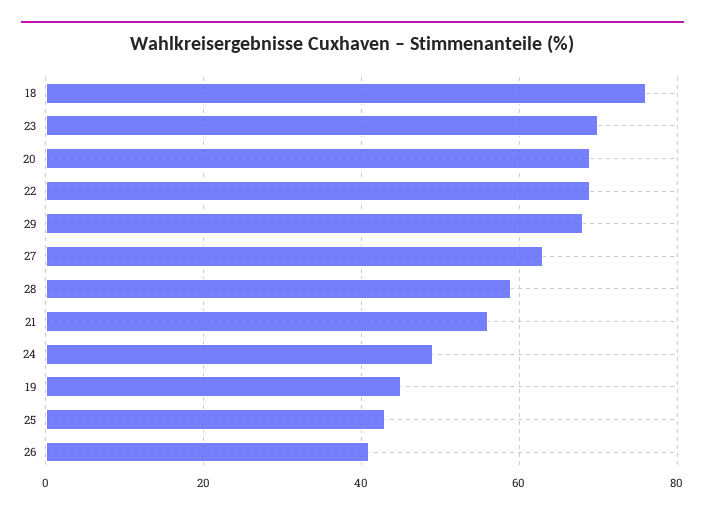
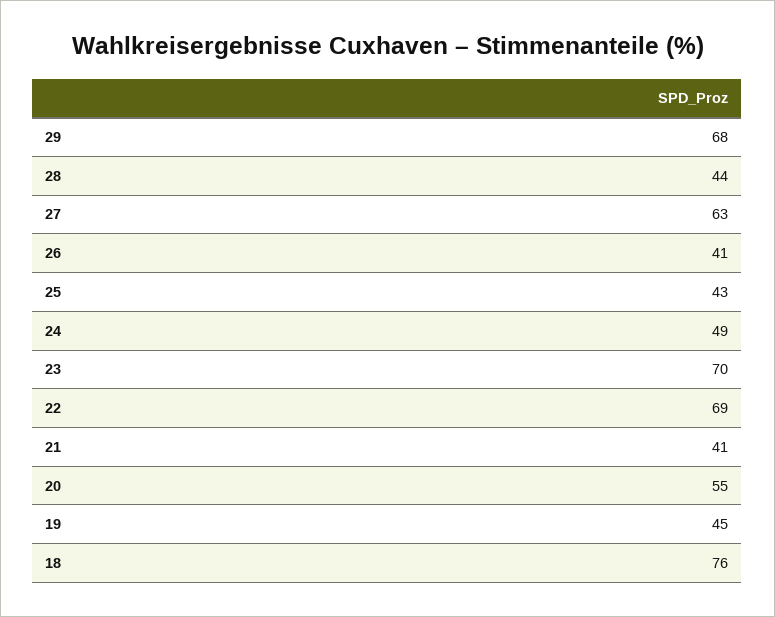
20: 70 -> 55
28: 60 -> 44
21: 55 -> 41

